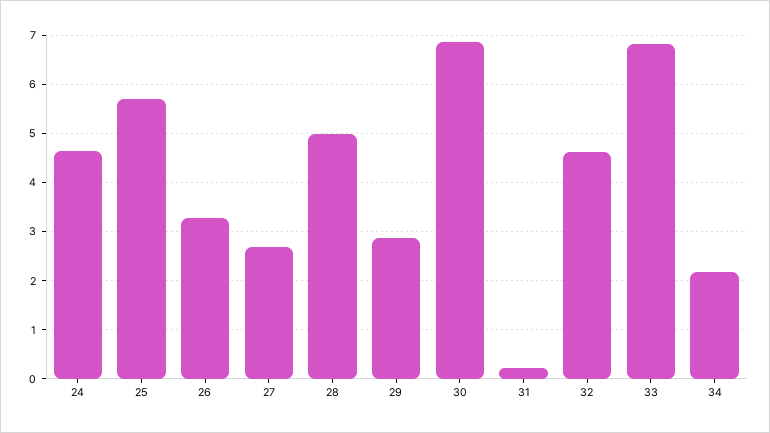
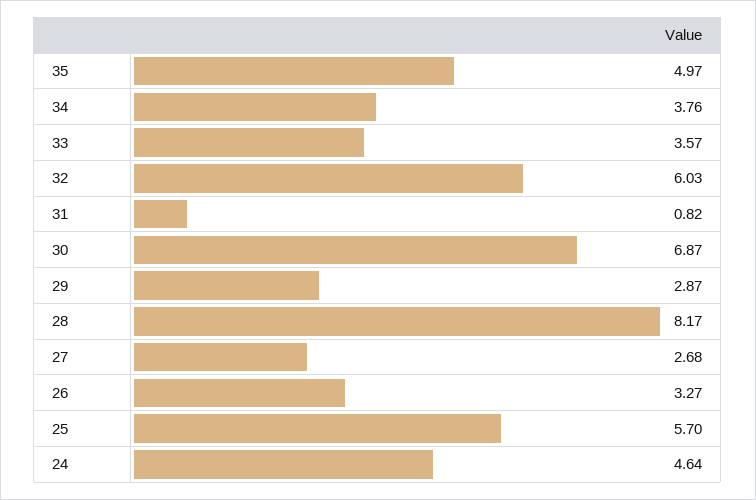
28: 5 -> 8.17
31: 0.2 -> 0.82
32: 4.6 -> 6.03
33: 6.8 -> 3.57
34: 2.2 -> 3.76
35: none -> 4.97

